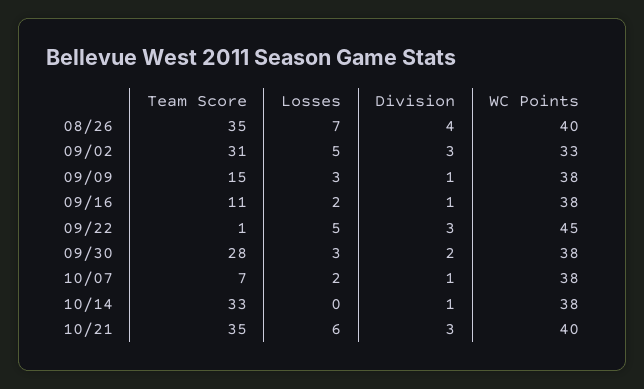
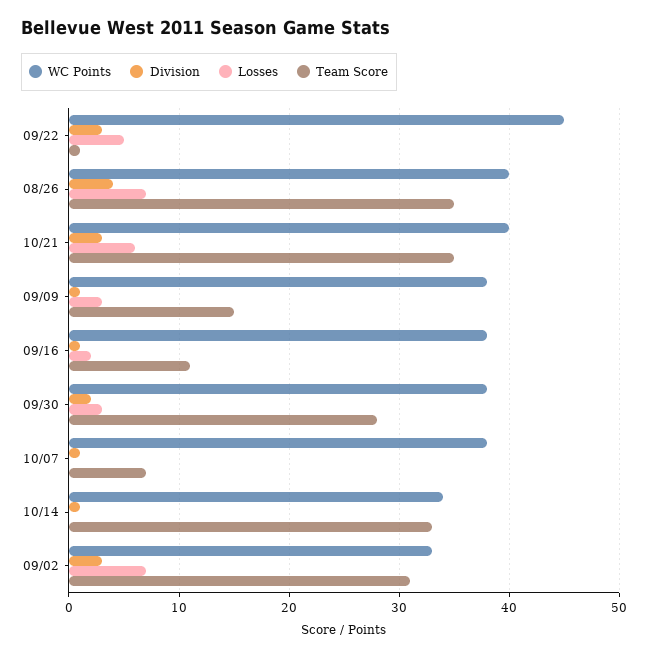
Losses, 09/02: 5 -> 7
Losses, 10/07: 2 -> 0
WC Points, 10/14: 38 -> 34

